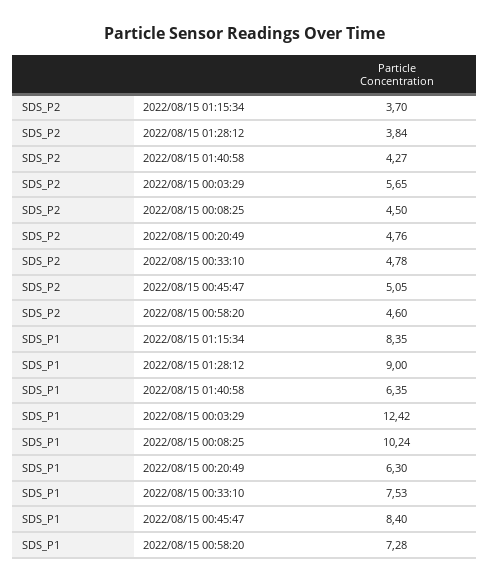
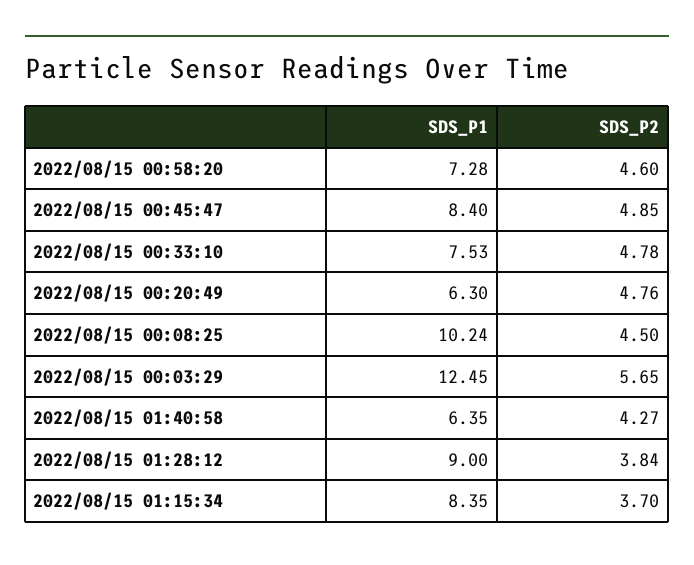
SDS_P2, 2022/08/15 00:45:47: 5.05 -> 4.85
SDS_P1, 2022/08/15 00:03:29: 12.42 -> 12.45

